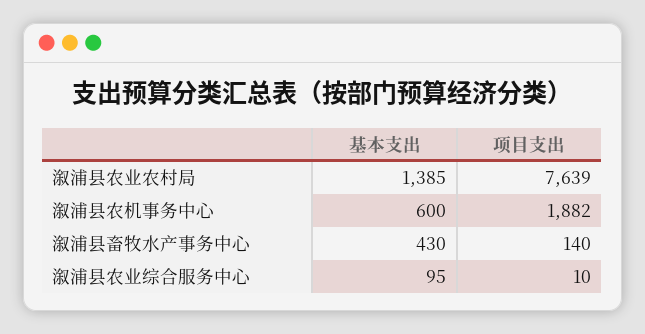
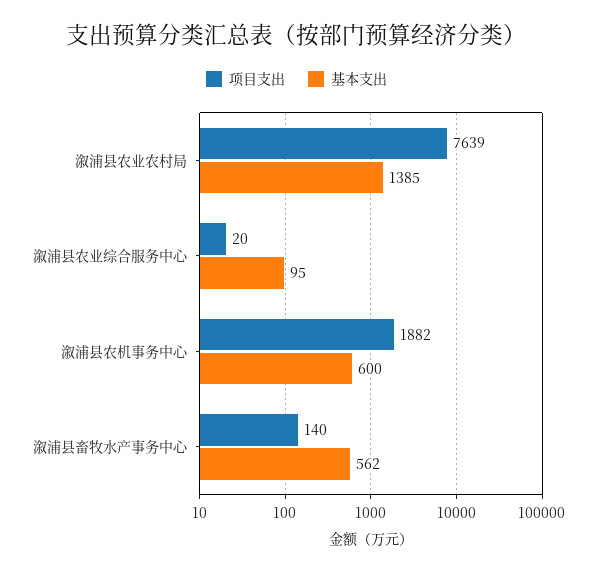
基本支出, 溆浦县畜牧水产事务中心: 430 -> 562
项目支出, 溆浦县农业综合服务中心: 10 -> 20

